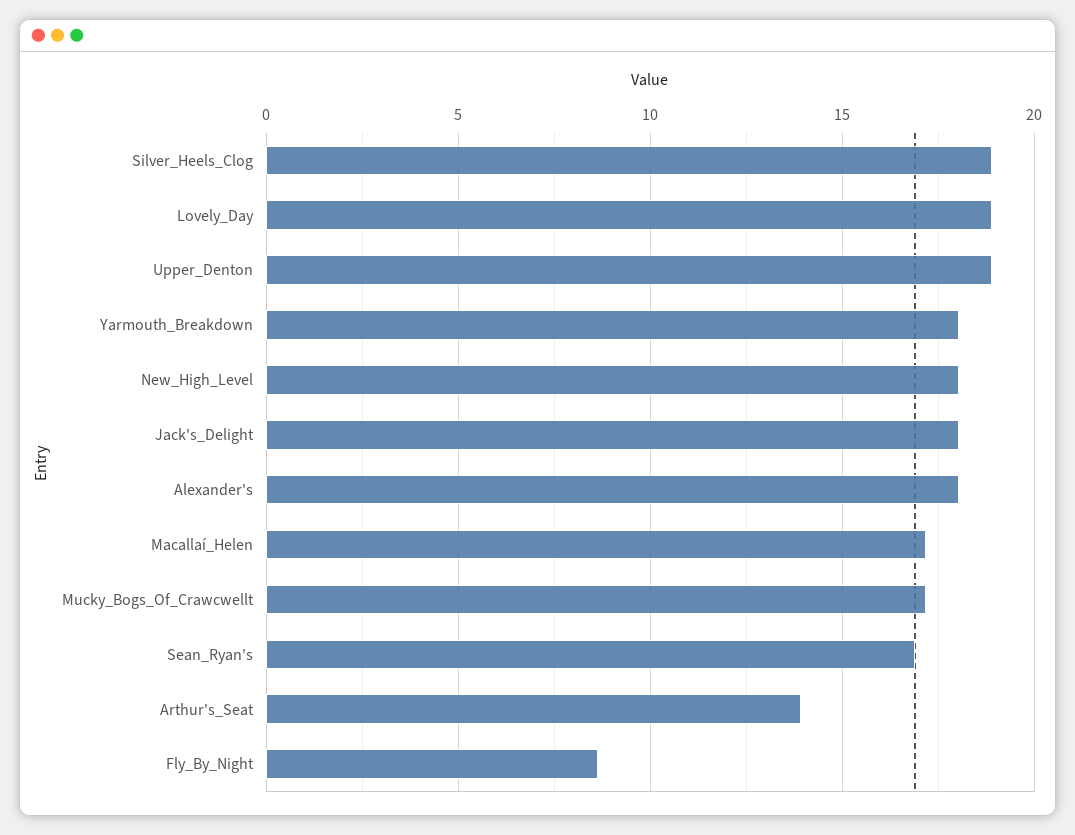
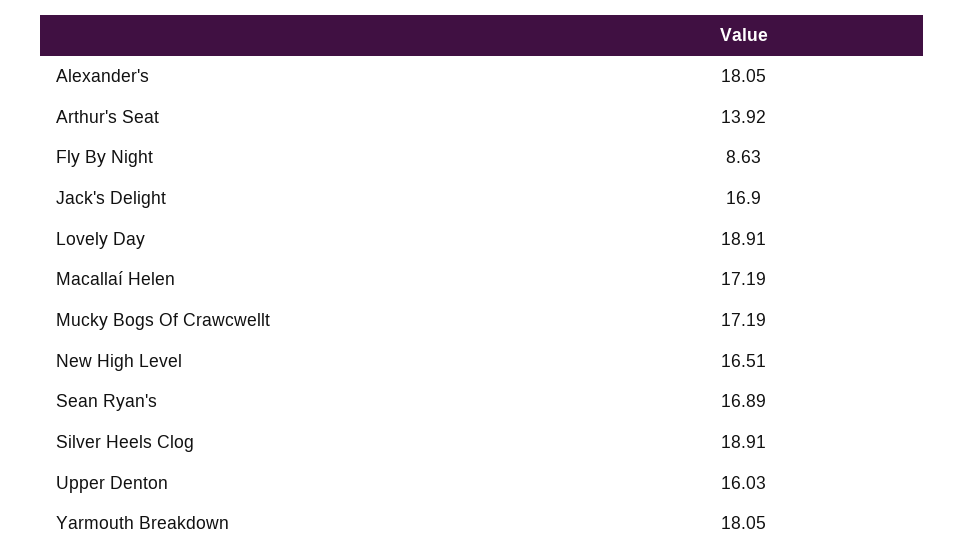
Upper_Denton: 19 -> 16.03
New_High_Level: 18 -> 16.51
Jack's_Delight: 18 -> 16.9

